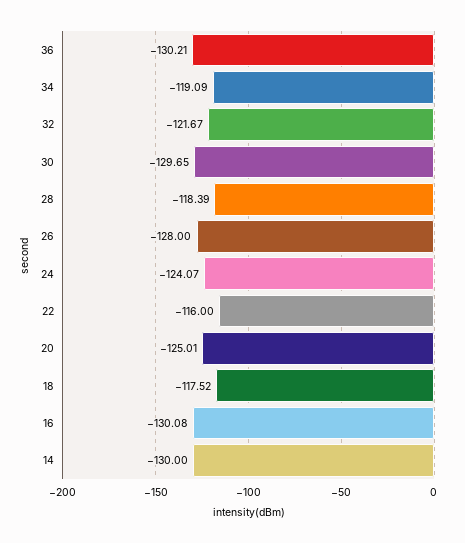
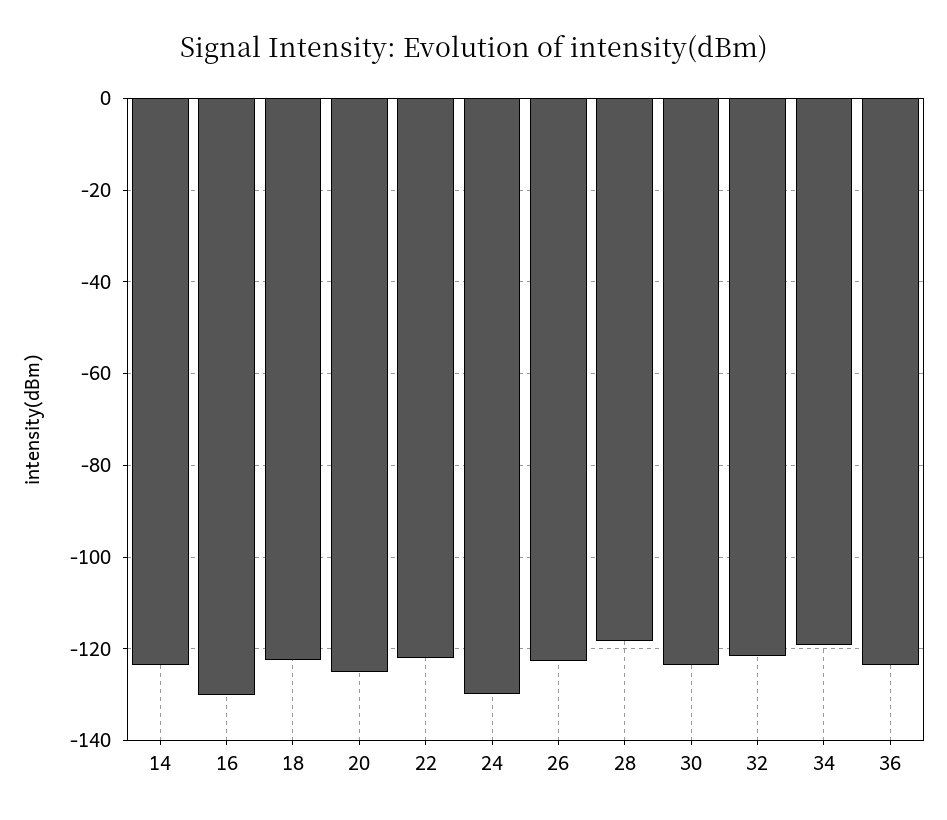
36: -130.21 -> -124
30: -129.65 -> -124
26: -128 -> -122
24: -124.07 -> -130
22: -116 -> -122
18: -117.52 -> -122
14: -130 -> -124

